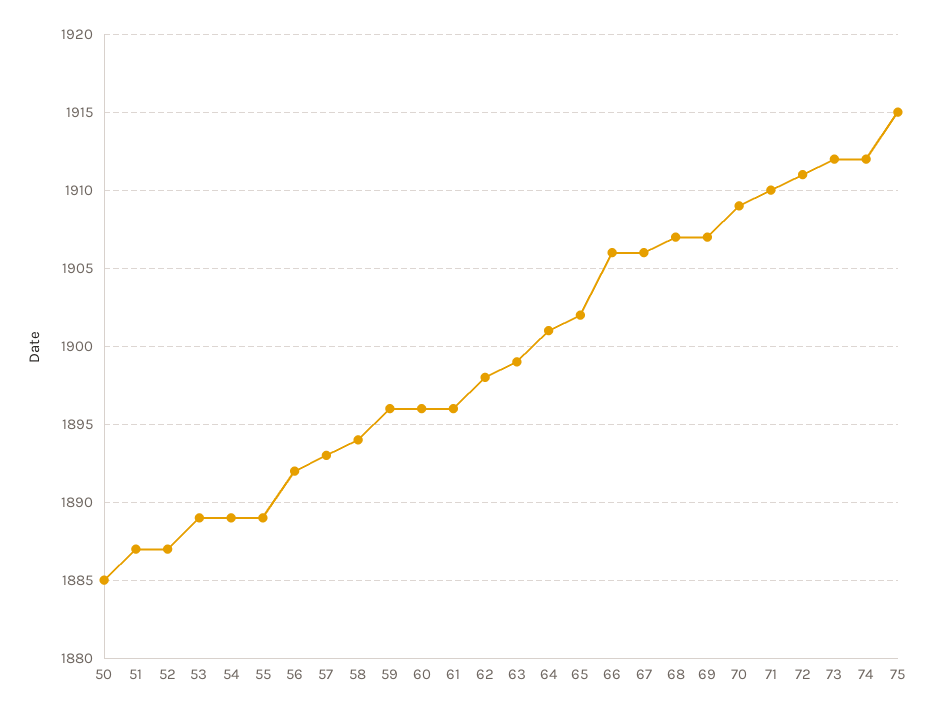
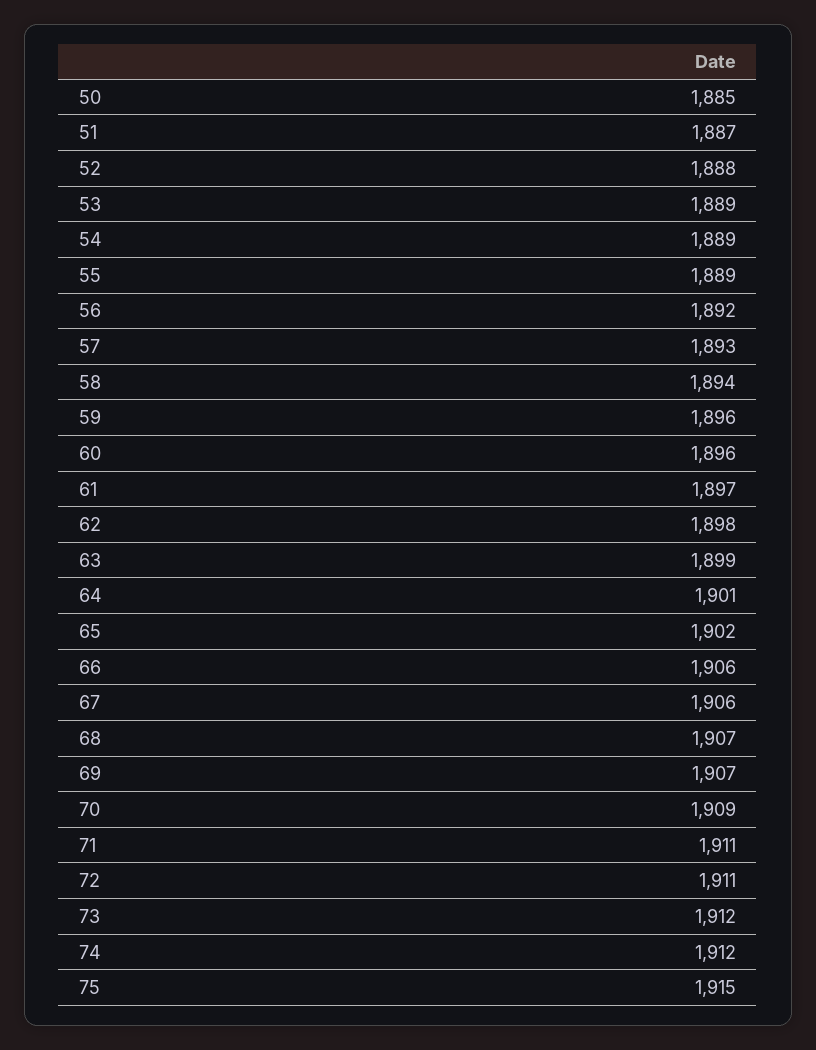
52: 1887 -> 1888
61: 1896 -> 1897
71: 1910 -> 1911

